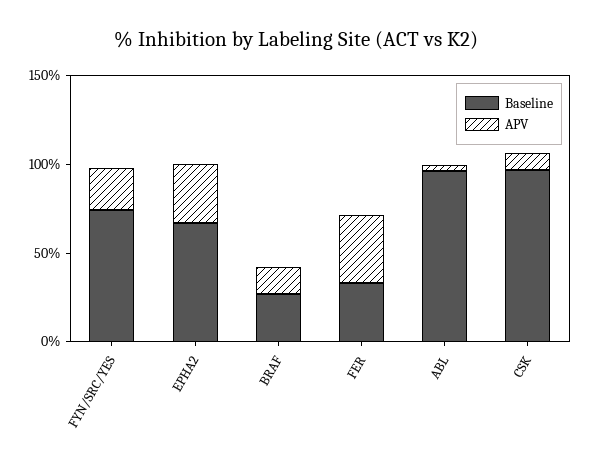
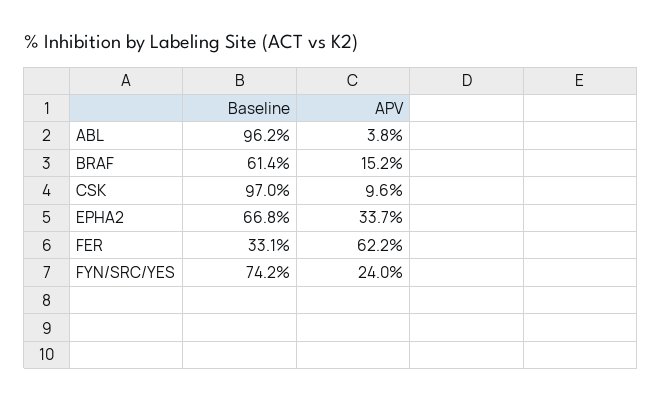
Baseline, BRAF: 30 -> 61.4
APV, FER: 40 -> 62.2

